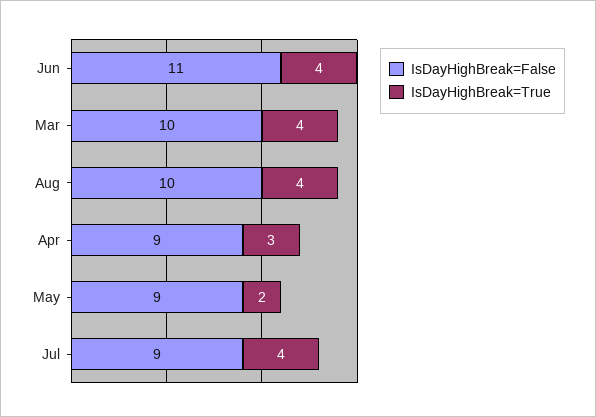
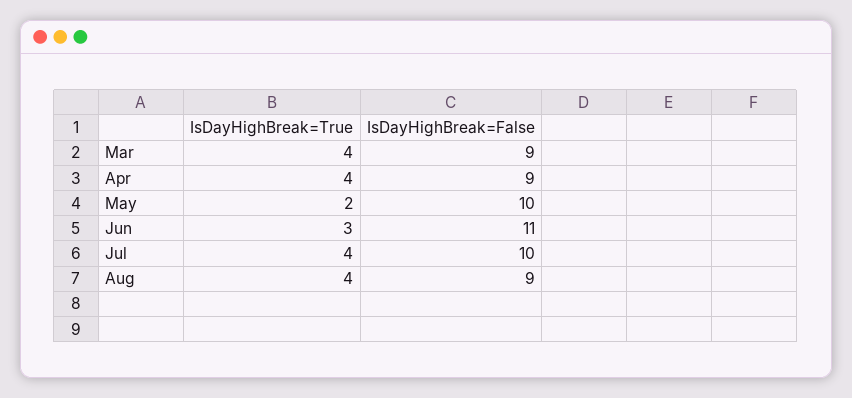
IsDayHighBreak=True, Jun: 4 -> 3
IsDayHighBreak=False, Mar: 10 -> 9
IsDayHighBreak=False, Aug: 10 -> 9
IsDayHighBreak=True, Apr: 3 -> 4
IsDayHighBreak=False, May: 9 -> 10
IsDayHighBreak=False, Jul: 9 -> 10

